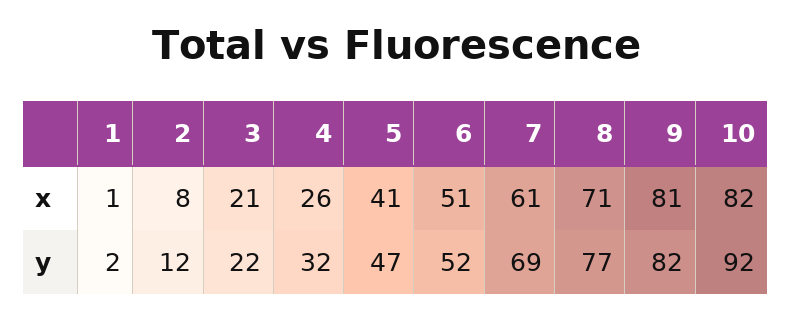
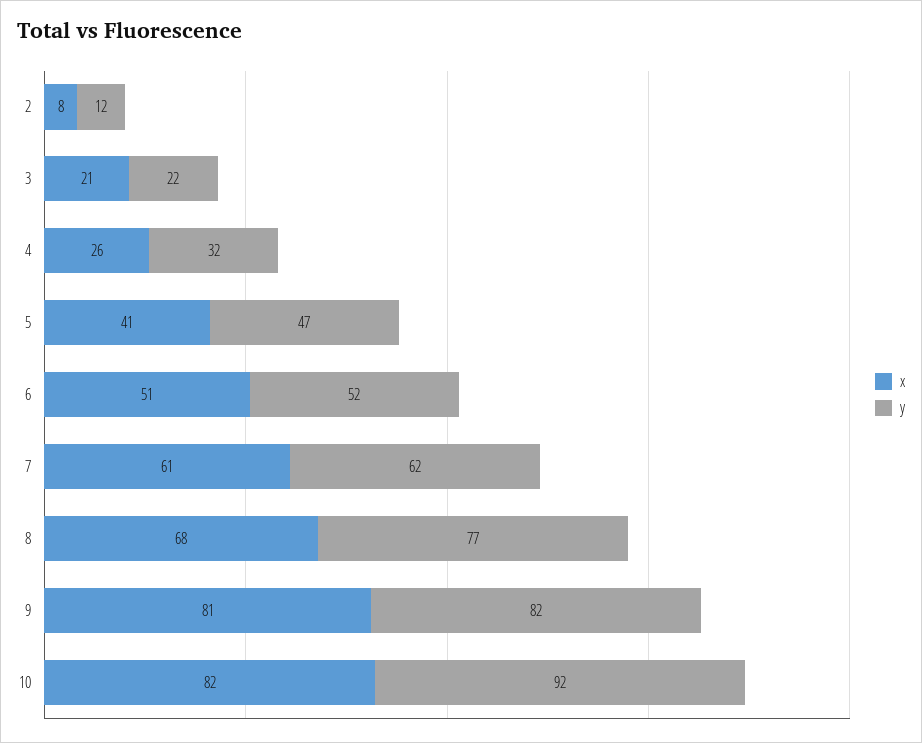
x, 1: 1 -> none
x, 8: 71 -> 68
y, 1: 2 -> none
y, 7: 69 -> 62

